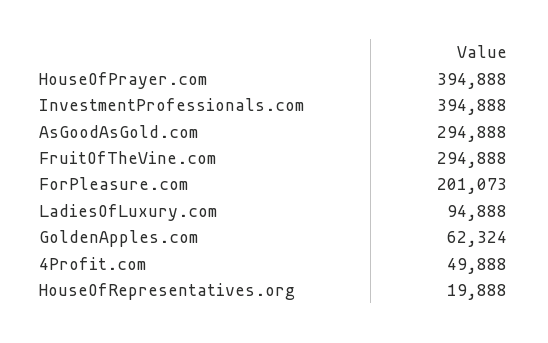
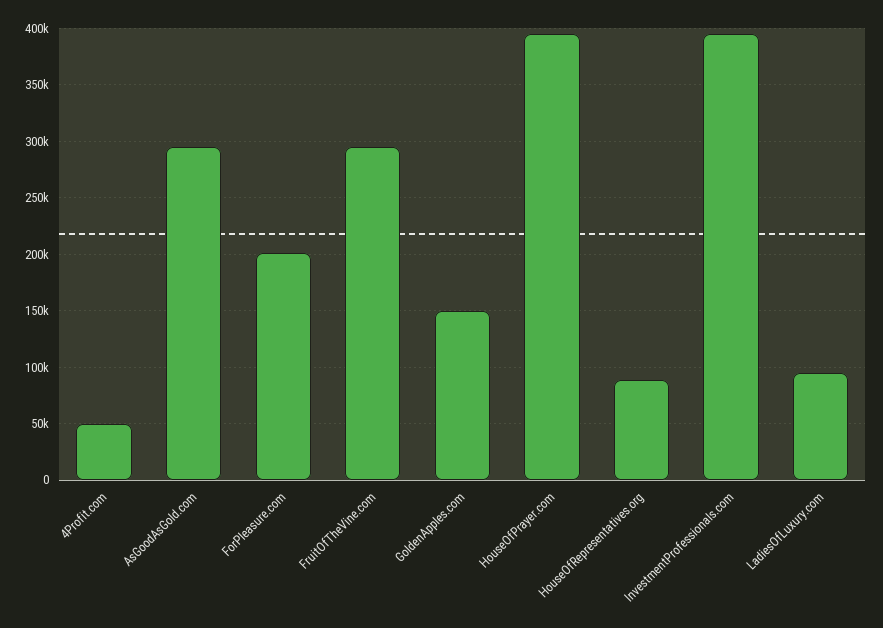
GoldenApples.com: 62324 -> 150000
HouseOfRepresentatives.org: 19888 -> 90000

